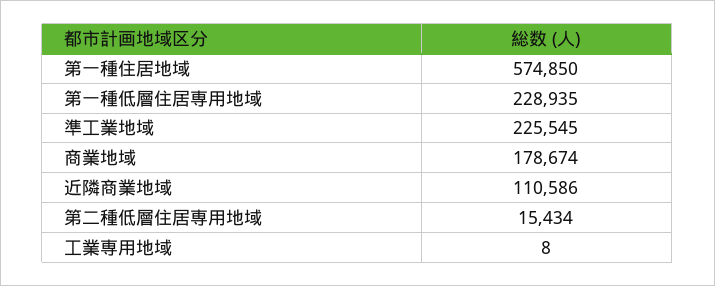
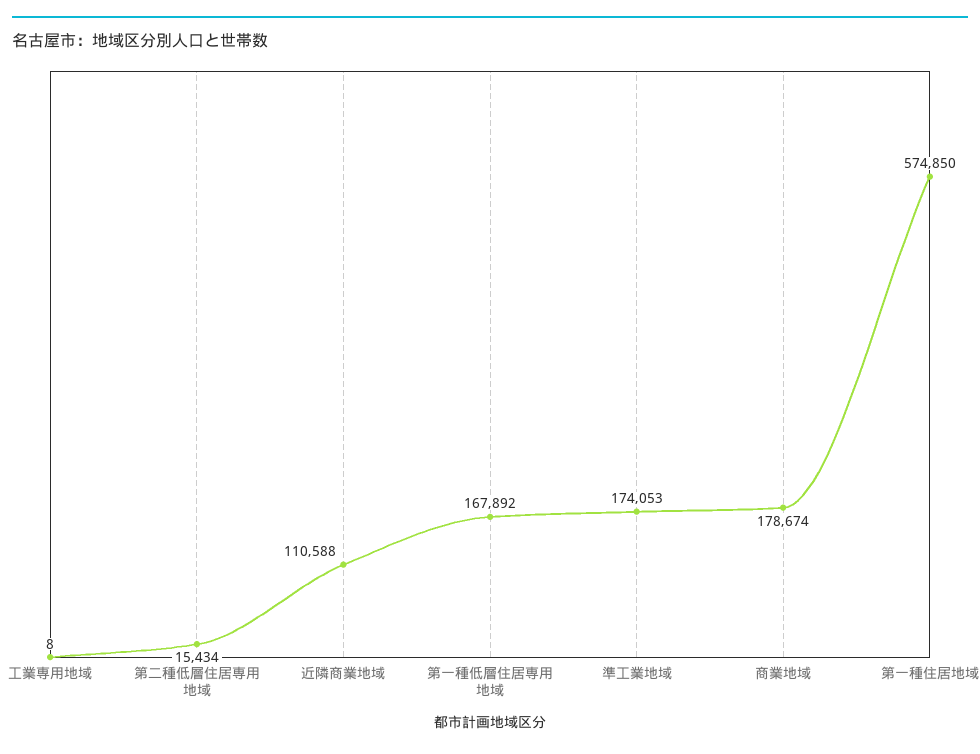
第一種低層住居専用地域: 228935 -> 167892
準工業地域: 225545 -> 174053
近隣商業地域: 110586 -> 110588

